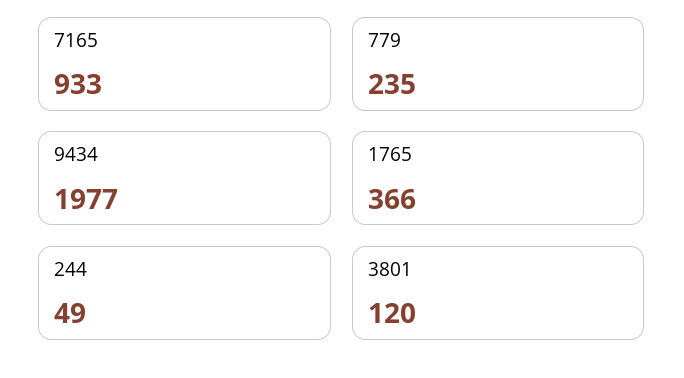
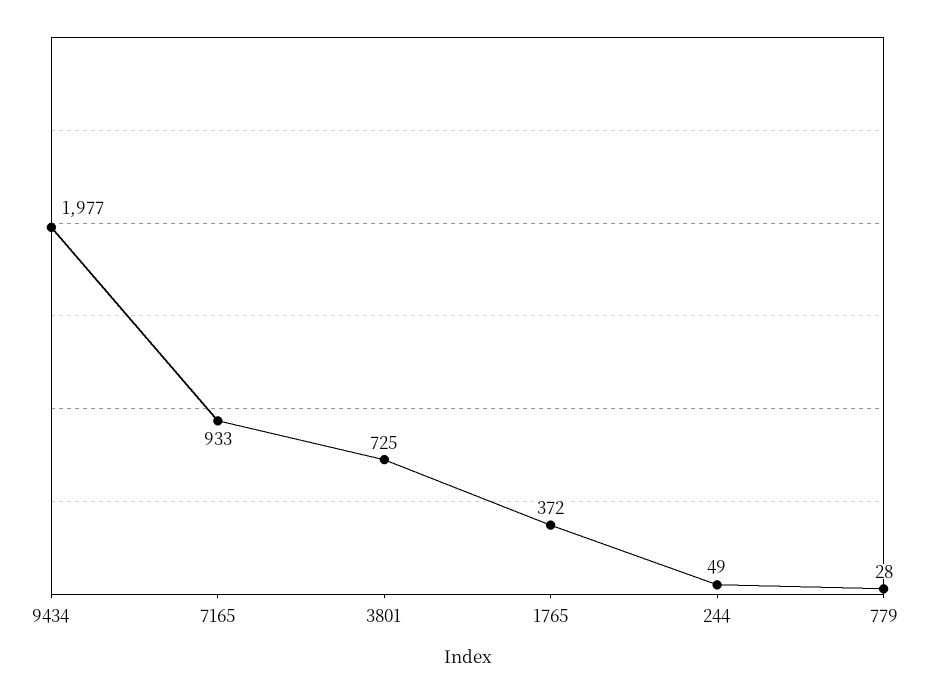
779: 235 -> 28
1765: 366 -> 372
3801: 120 -> 725

